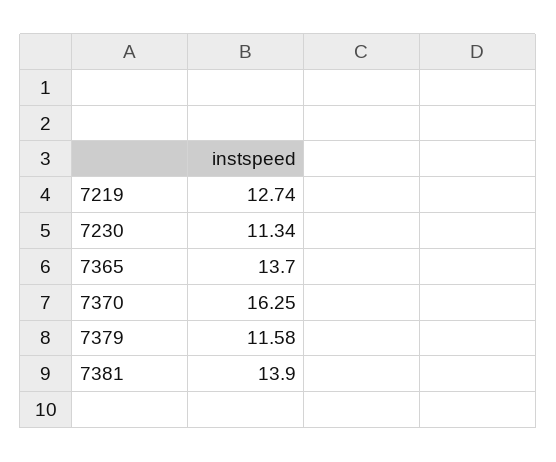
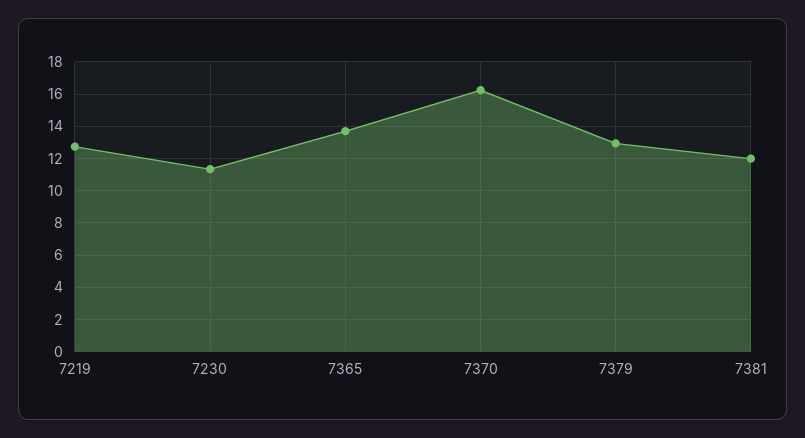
7379: 11.58 -> 13
7381: 13.9 -> 12

